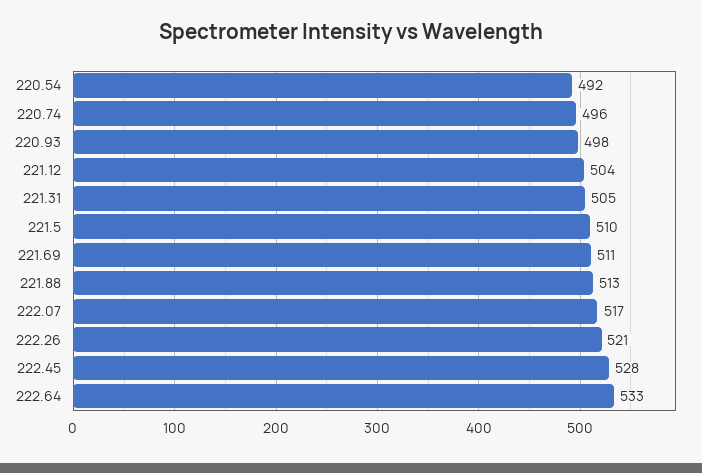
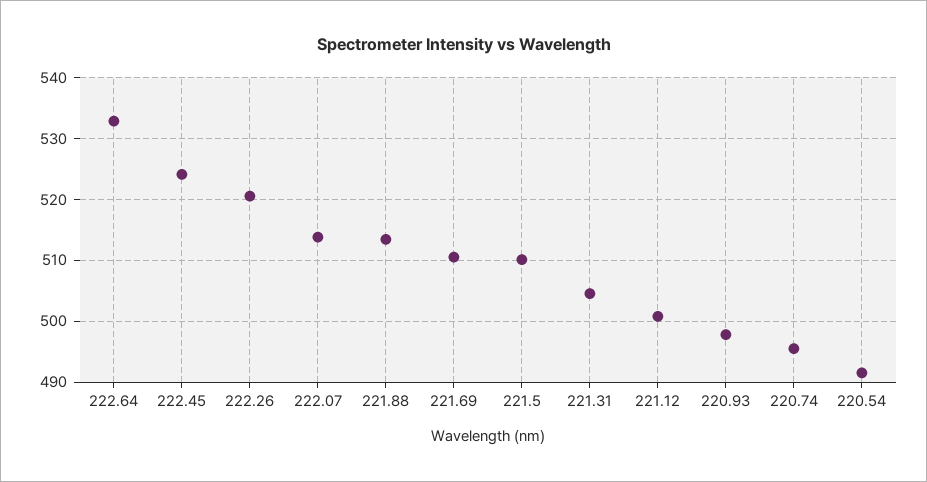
221.12: 504 -> 501
222.07: 517 -> 514
222.45: 528 -> 524

